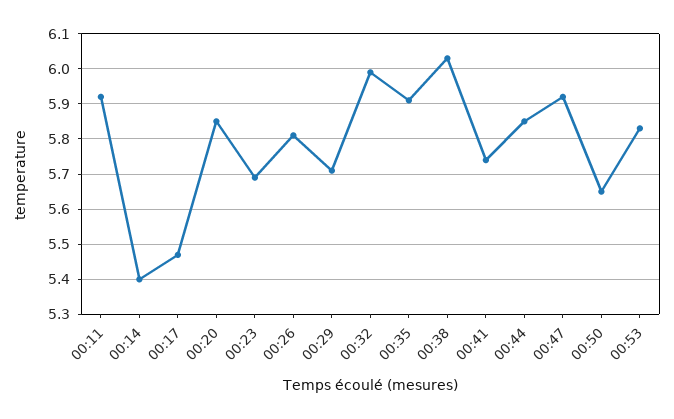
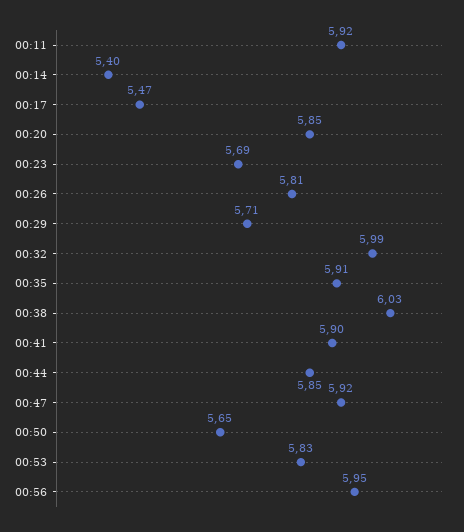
00:41: 5.75 -> 5.9
00:56: none -> 5.95

